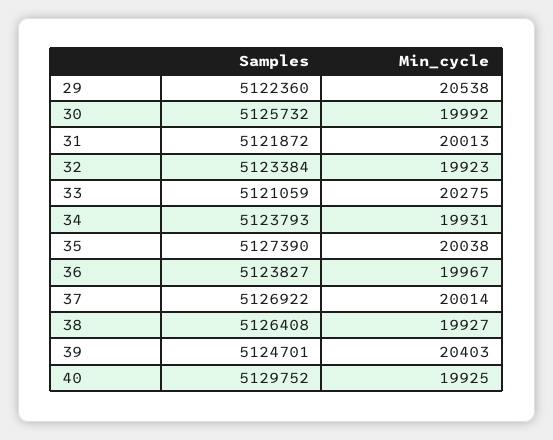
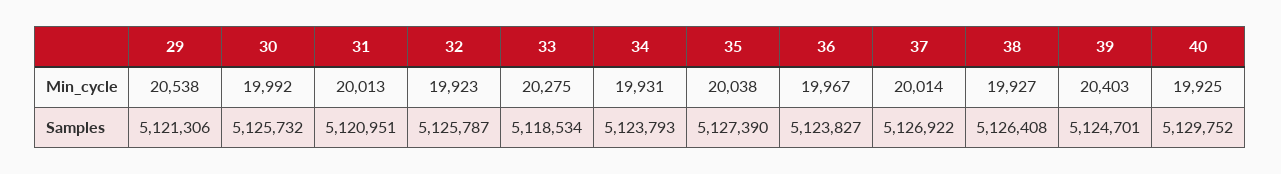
Samples, 29: 5122360 -> 5121306
Samples, 31: 5121872 -> 5120951
Samples, 32: 5123384 -> 5125787
Samples, 33: 5121059 -> 5118534

